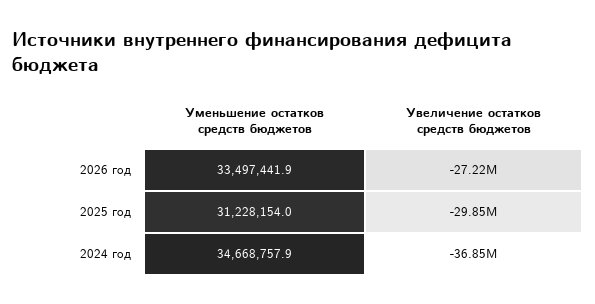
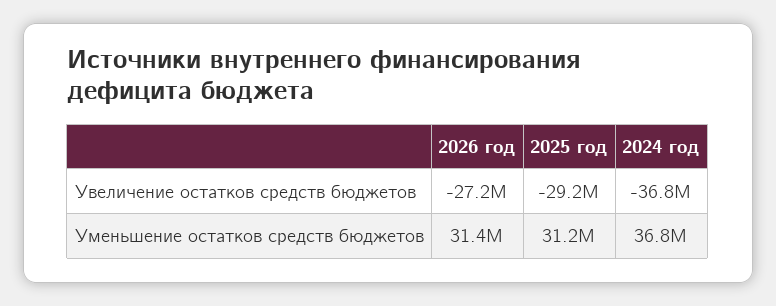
Уменьшение остатков средств бюджетов, 2026 год: 33497441.9 -> 31400000
Увеличение остатков средств бюджетов, 2025 год: -29850000 -> -29200000
Уменьшение остатков средств бюджетов, 2024 год: 34668757.9 -> 36800000

